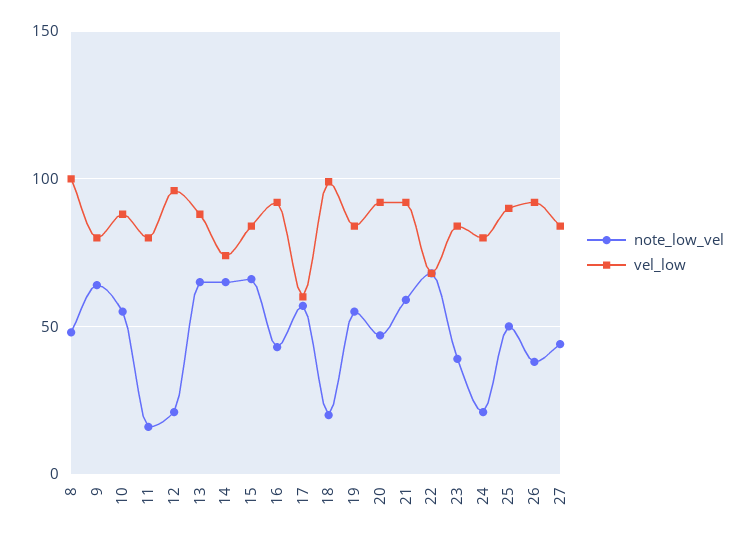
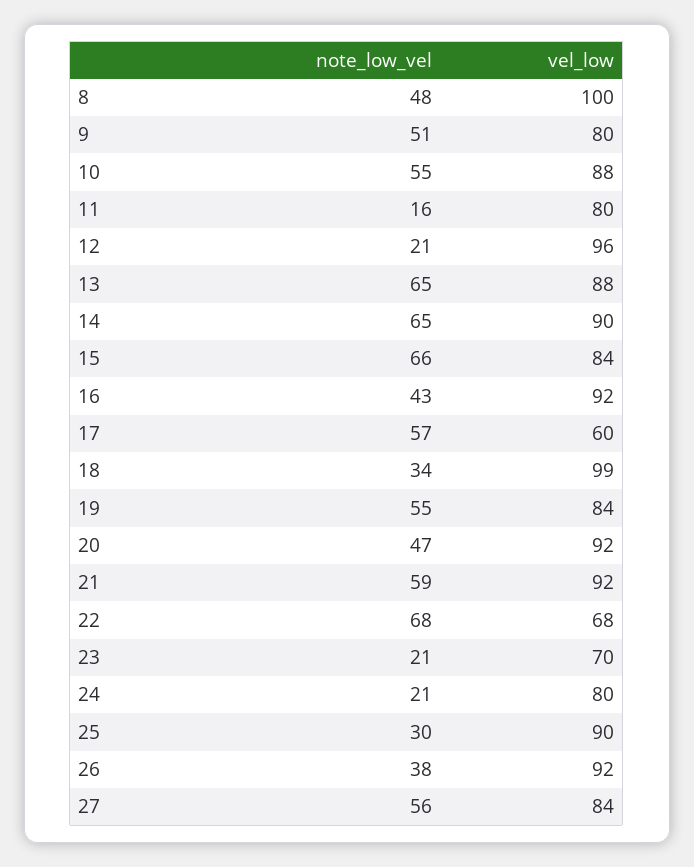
note_low_vel, 9: 65 -> 51
vel_low, 14: 75 -> 90
note_low_vel, 18: 20 -> 34
note_low_vel, 23: 40 -> 21
vel_low, 23: 85 -> 70
note_low_vel, 25: 50 -> 30
note_low_vel, 27: 45 -> 56

